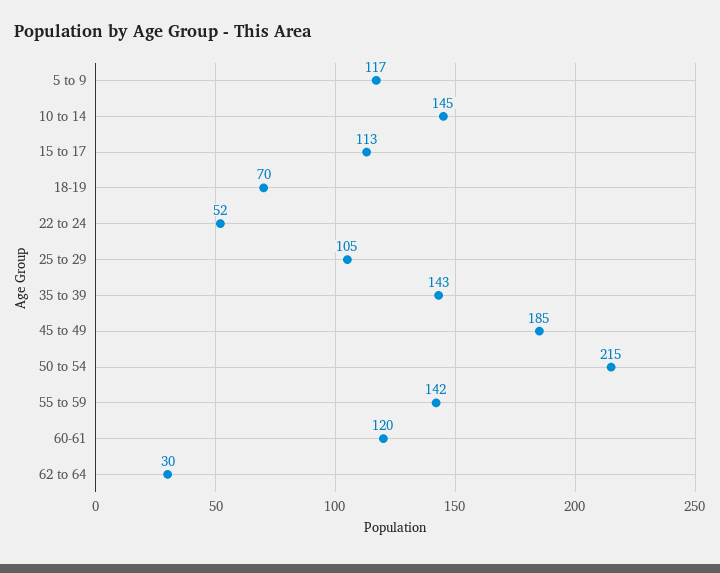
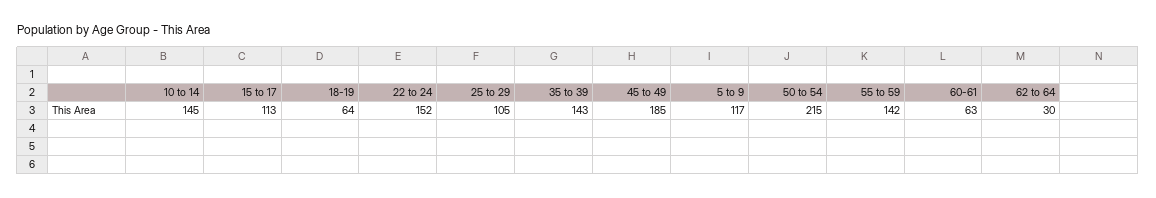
18-19: 70 -> 64
22 to 24: 52 -> 152
60-61: 120 -> 63

